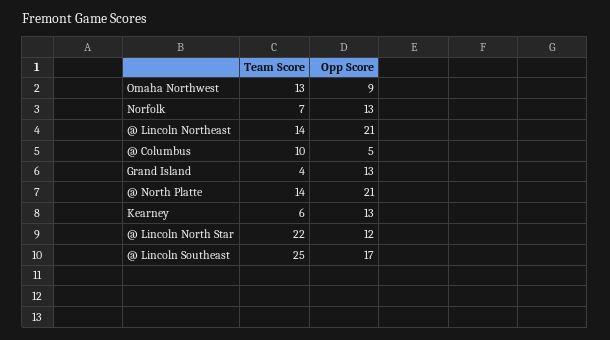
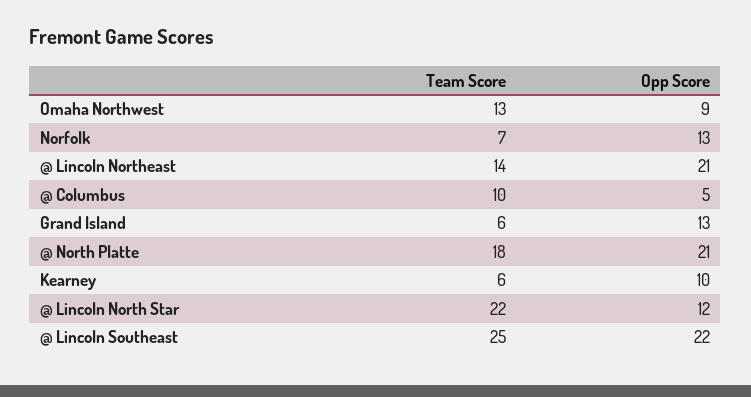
Team Score, Grand Island: 4 -> 6
Team Score, @ North Platte: 14 -> 18
Opp Score, Kearney: 13 -> 10
Opp Score, @ Lincoln Southeast: 17 -> 22

